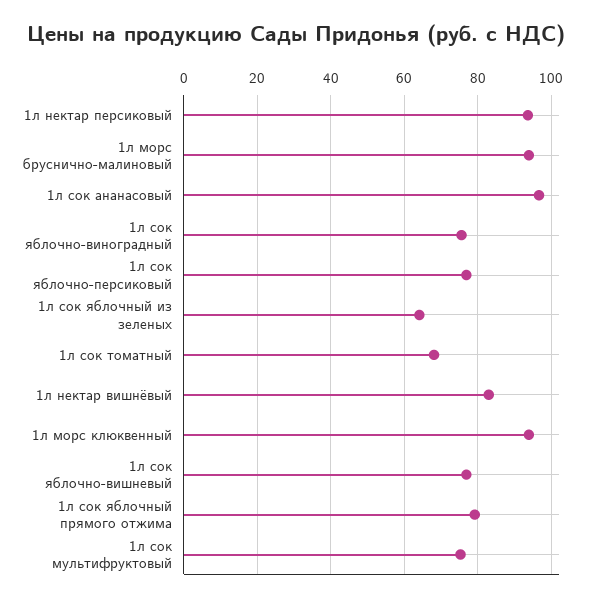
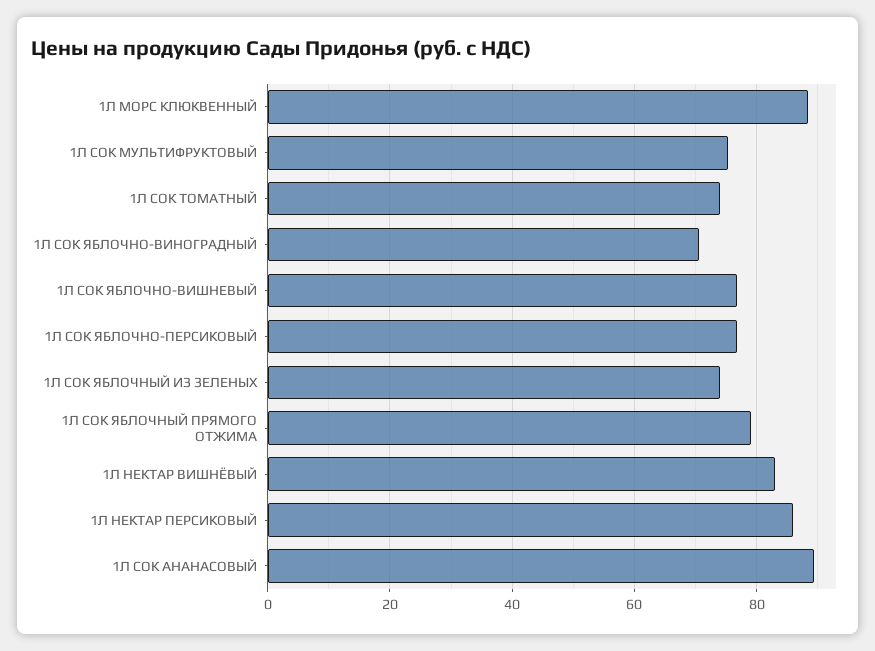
1л нектар персиковый: 94 -> 86
1л морс бруснично-малиновый: 94 -> none
1л сок ананасовый: 96 -> 90
1л сок яблочно-виноградный: 76 -> 70
1л сок яблочный из зеленых: 64 -> 74
1л сок томатный: 68 -> 74
1л морс клюквенный: 94 -> 88

